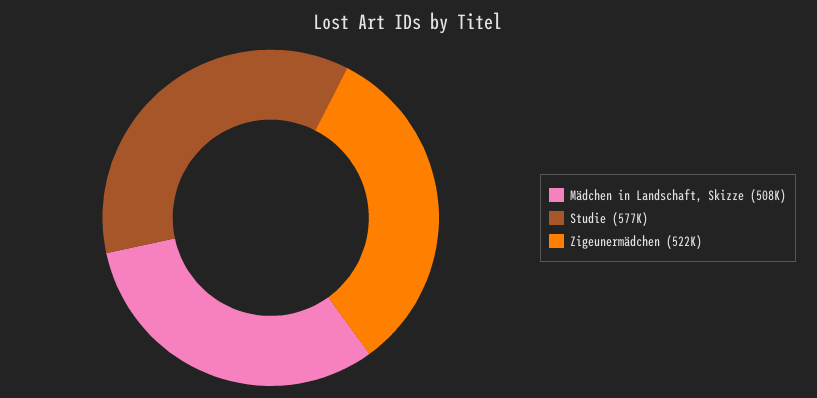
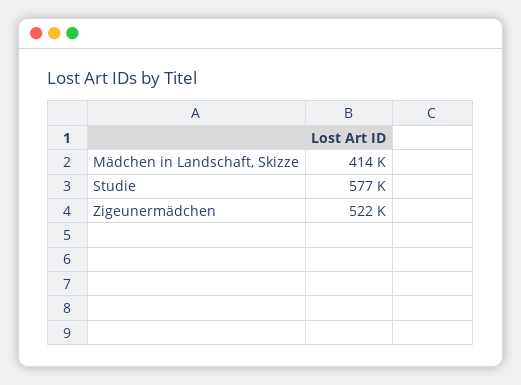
Mädchen in Landschaft, Skizze: 508000 -> 414000

